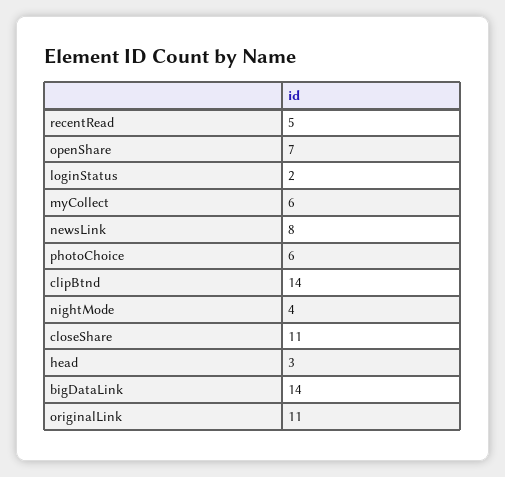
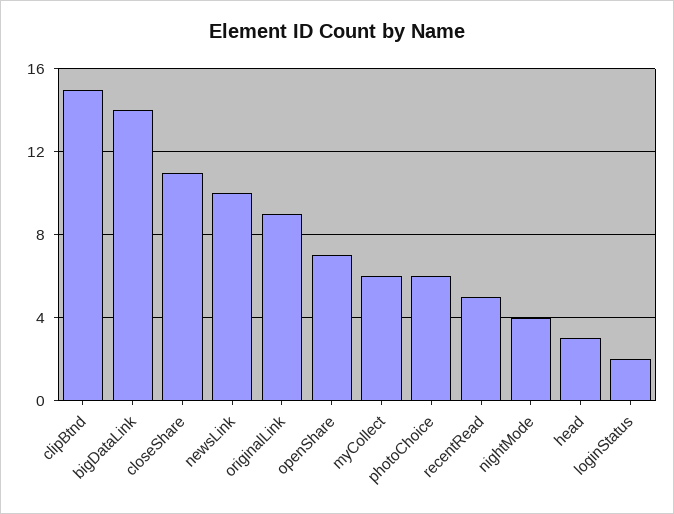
newsLink: 8 -> 10
clipBtnd: 14 -> 15
originalLink: 11 -> 9

